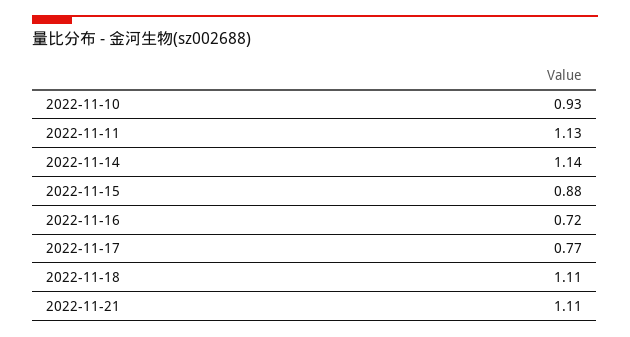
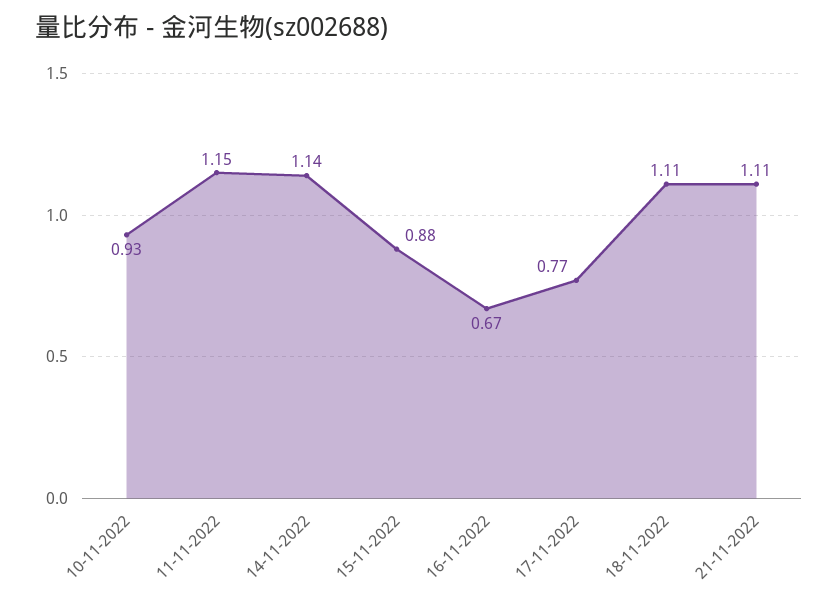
2022-11-11: 1.13 -> 1.15
2022-11-16: 0.72 -> 0.67

